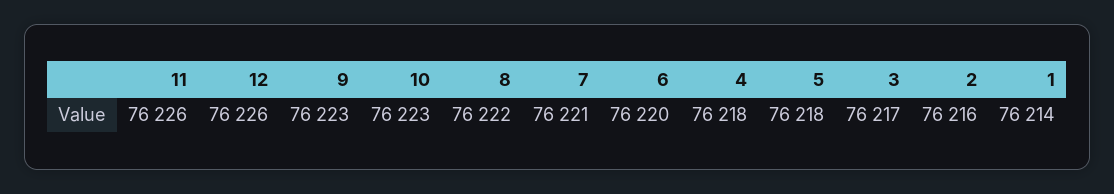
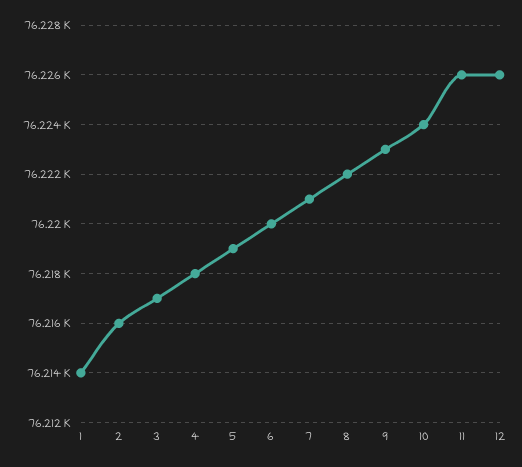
10: 76223 -> 76224
5: 76218 -> 76219

